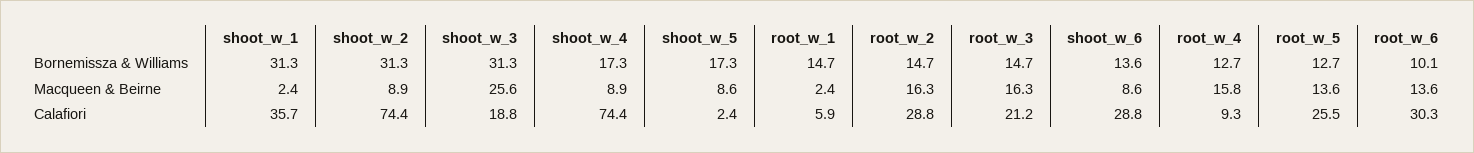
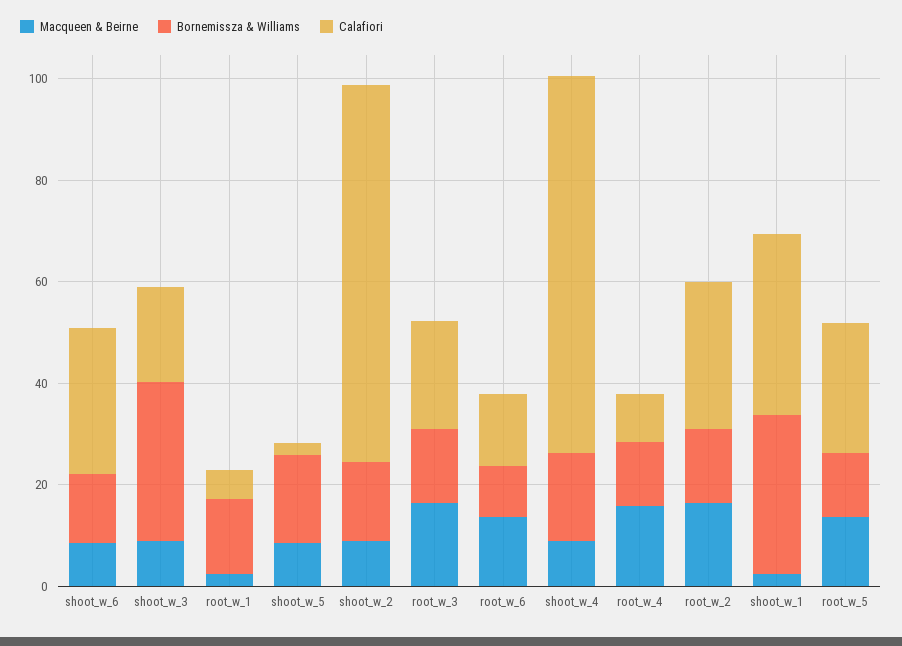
Bornemissza & Williams, shoot_w_2: 31.3 -> 15
Macqueen & Beirne, shoot_w_3: 25.6 -> 10
Calafiori, root_w_6: 30.3 -> 15

